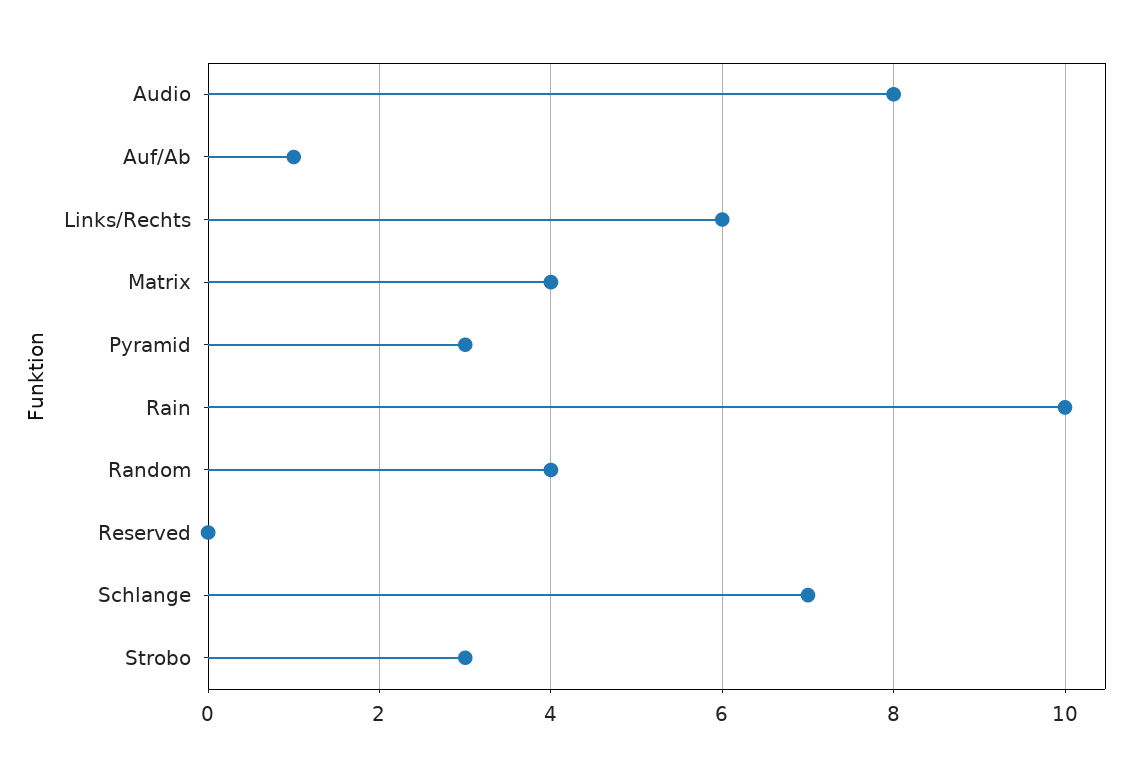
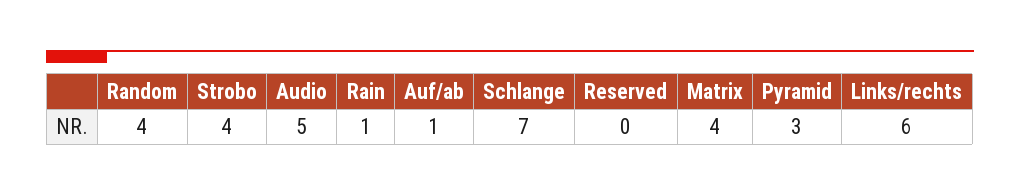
Audio: 8 -> 5
Rain: 10 -> 1
Strobo: 3 -> 4

